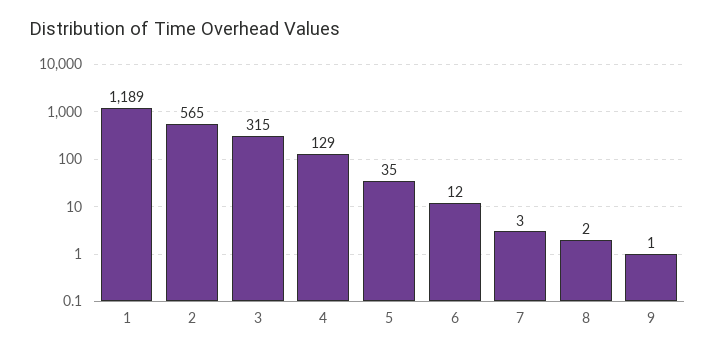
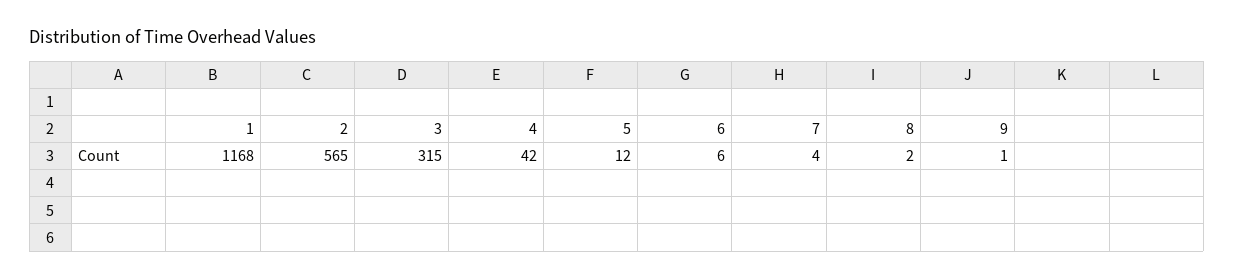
1: 1189 -> 1168
4: 129 -> 42
5: 35 -> 12
6: 12 -> 6
7: 3 -> 4

